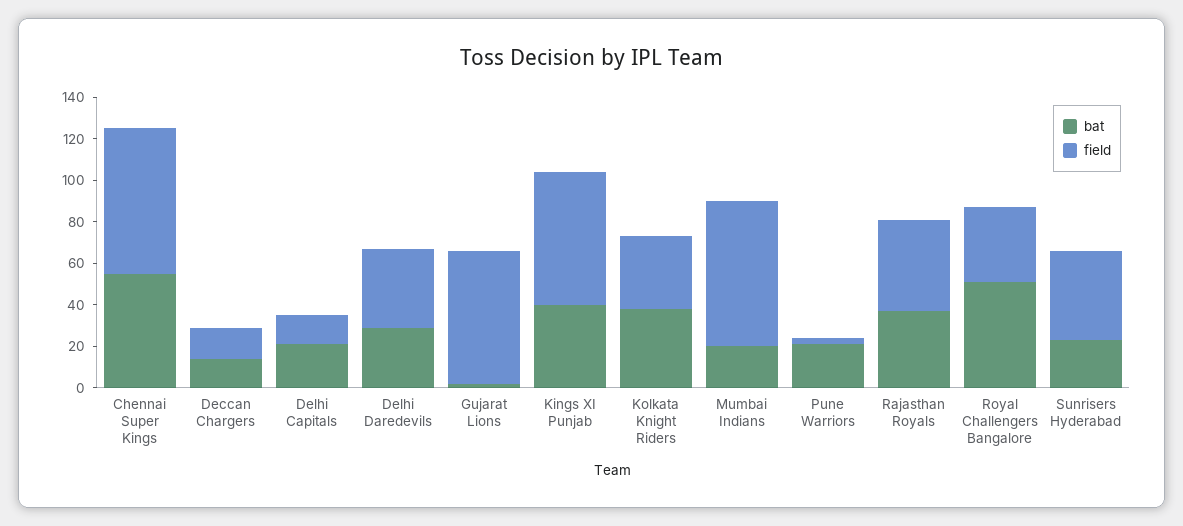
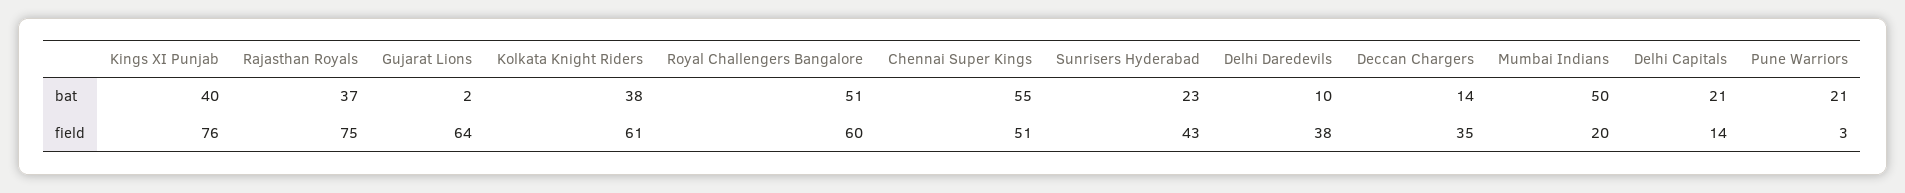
field, Chennai Super Kings: 70 -> 51
field, Deccan Chargers: 15 -> 35
bat, Delhi Daredevils: 30 -> 10
field, Kings XI Punjab: 65 -> 76
field, Kolkata Knight Riders: 35 -> 61
bat, Mumbai Indians: 20 -> 50
field, Mumbai Indians: 70 -> 20
field, Rajasthan Royals: 45 -> 75
field, Royal Challengers Bangalore: 35 -> 60

